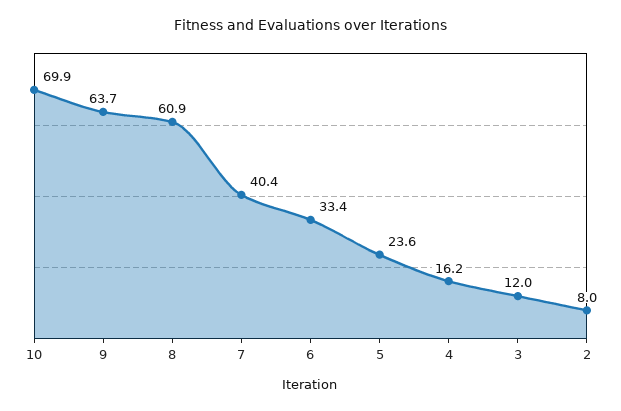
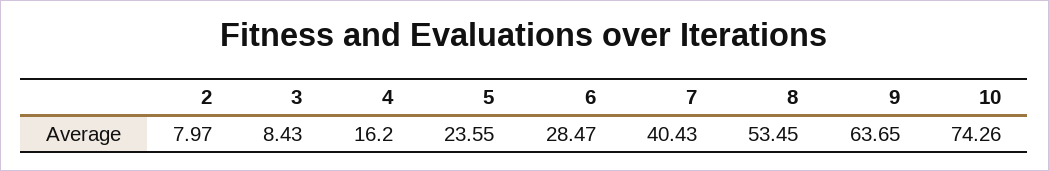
10: 69.9 -> 74.26
8: 60.9 -> 53.45
6: 33.4 -> 28.47
3: 12 -> 8.43

